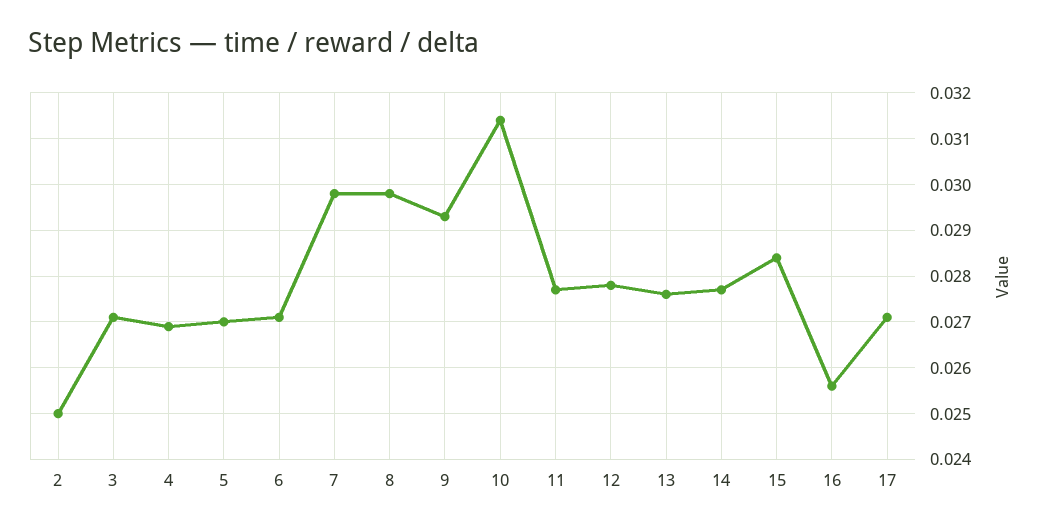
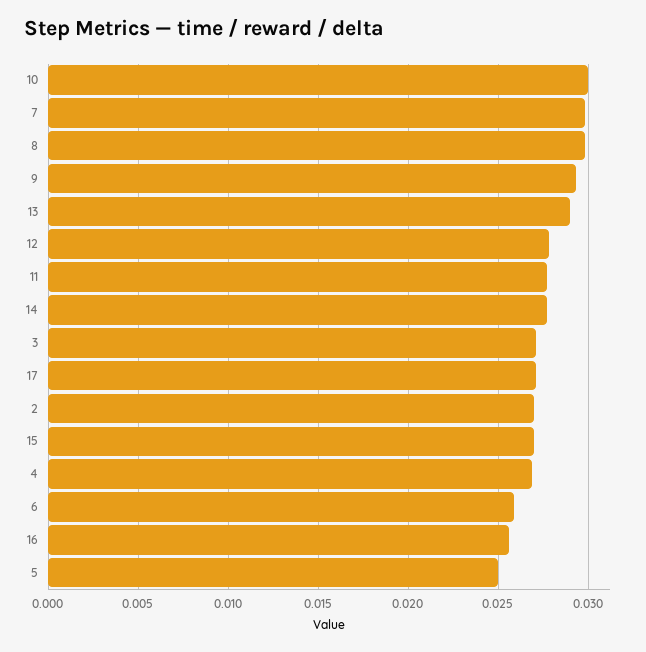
2: 0.025 -> 0.027
5: 0.027 -> 0.025
6: 0.027 -> 0.026
10: 0.0315 -> 0.03
13: 0.0275 -> 0.029
15: 0.0285 -> 0.027

